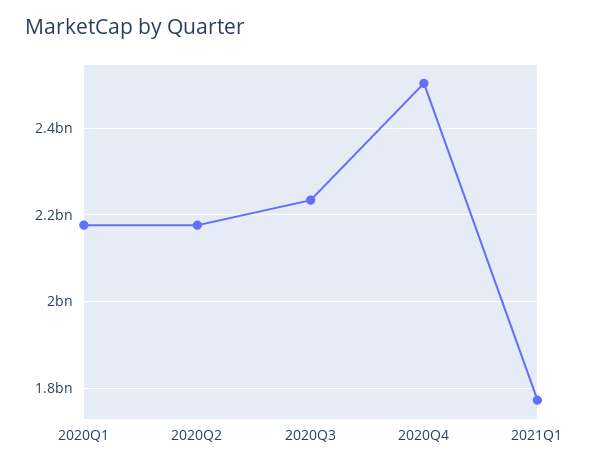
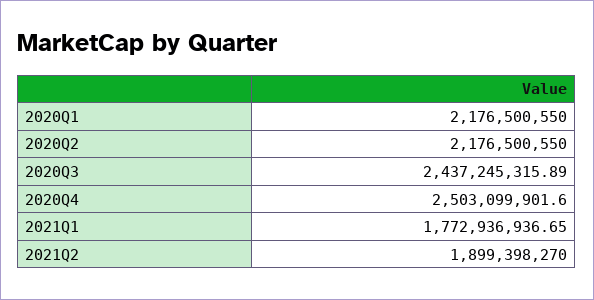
2020Q3: 2240000000 -> 2437245315.89
2021Q2: none -> 1899398270

